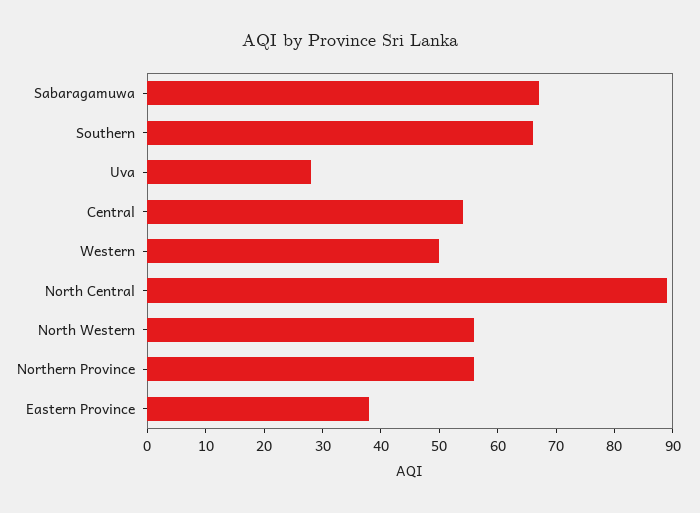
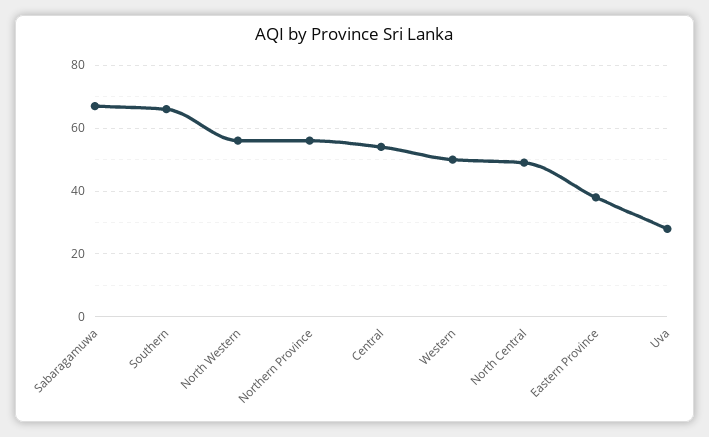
North Central: 90 -> 50

